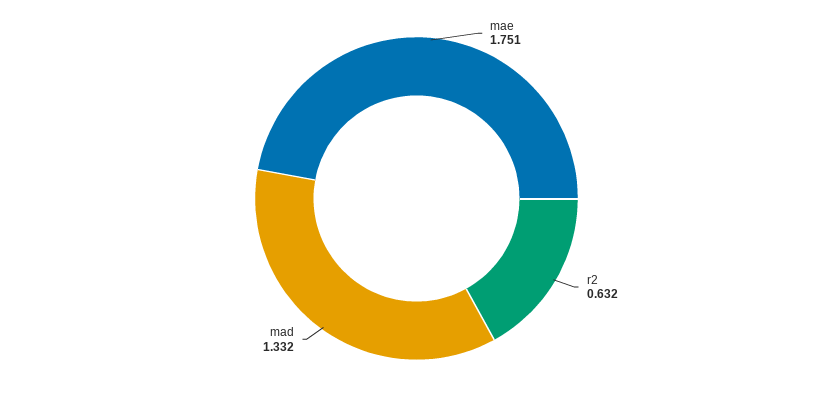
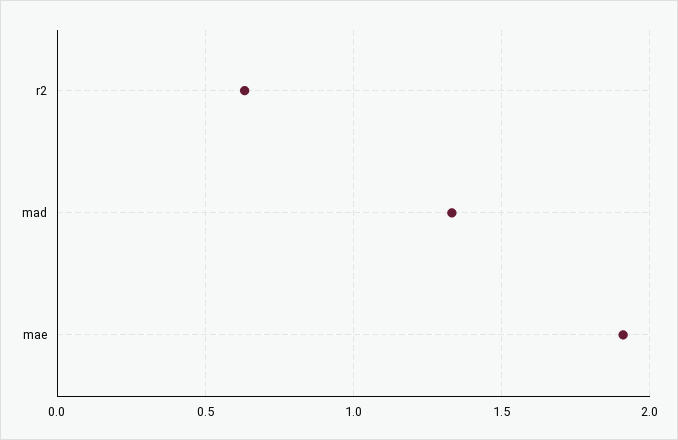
mae: 1.751 -> 1.9

